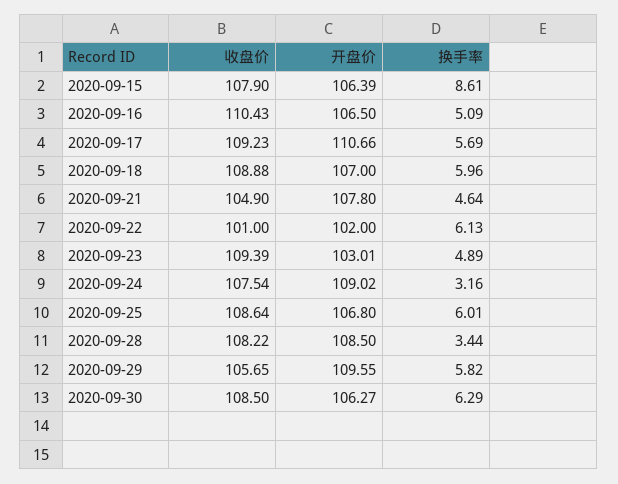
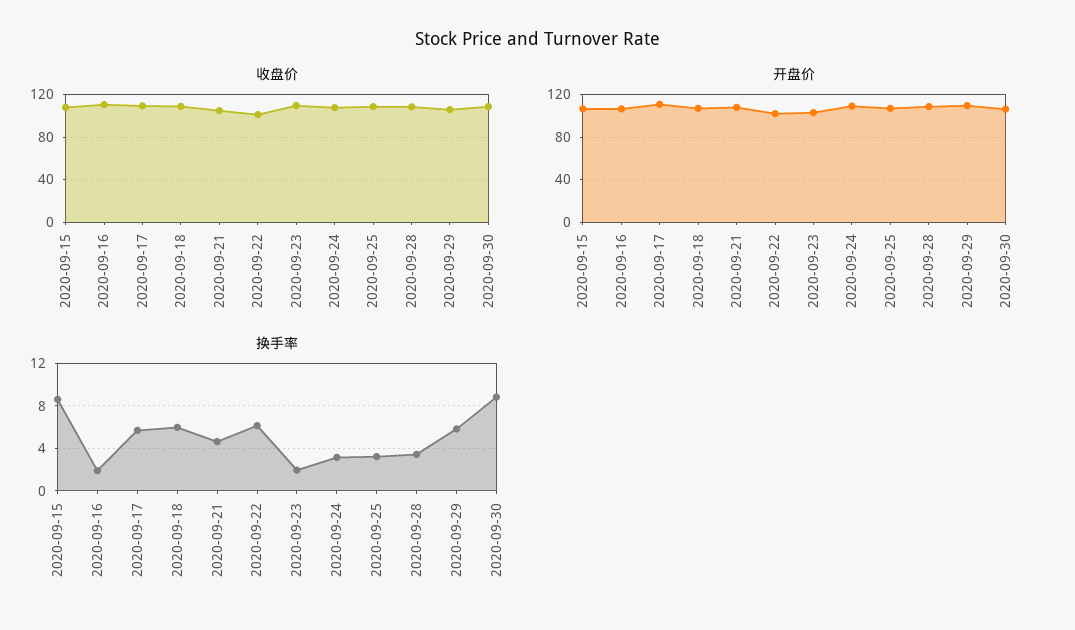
换手率, 2020-09-16: 5.09 -> 2
换手率, 2020-09-23: 4.89 -> 2
换手率, 2020-09-25: 6.01 -> 3
换手率, 2020-09-30: 6.29 -> 9

